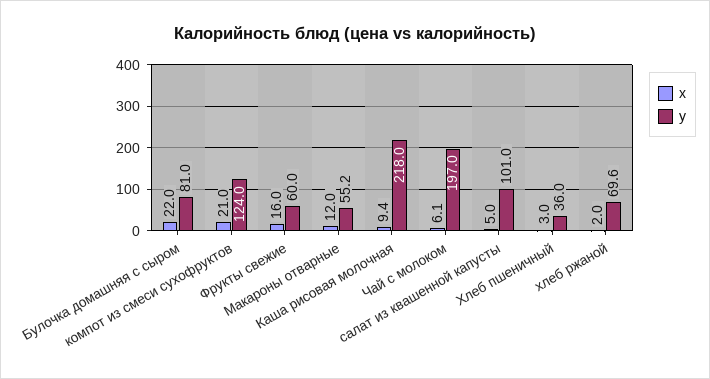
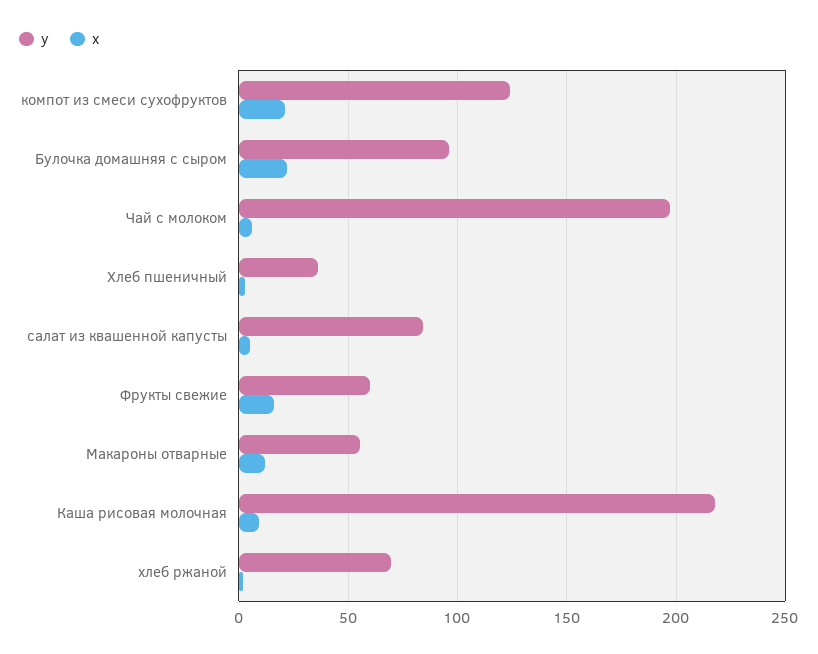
y, Булочка домашняя с сыром: 81 -> 95
y, салат из квашенной капусты: 101 -> 85

